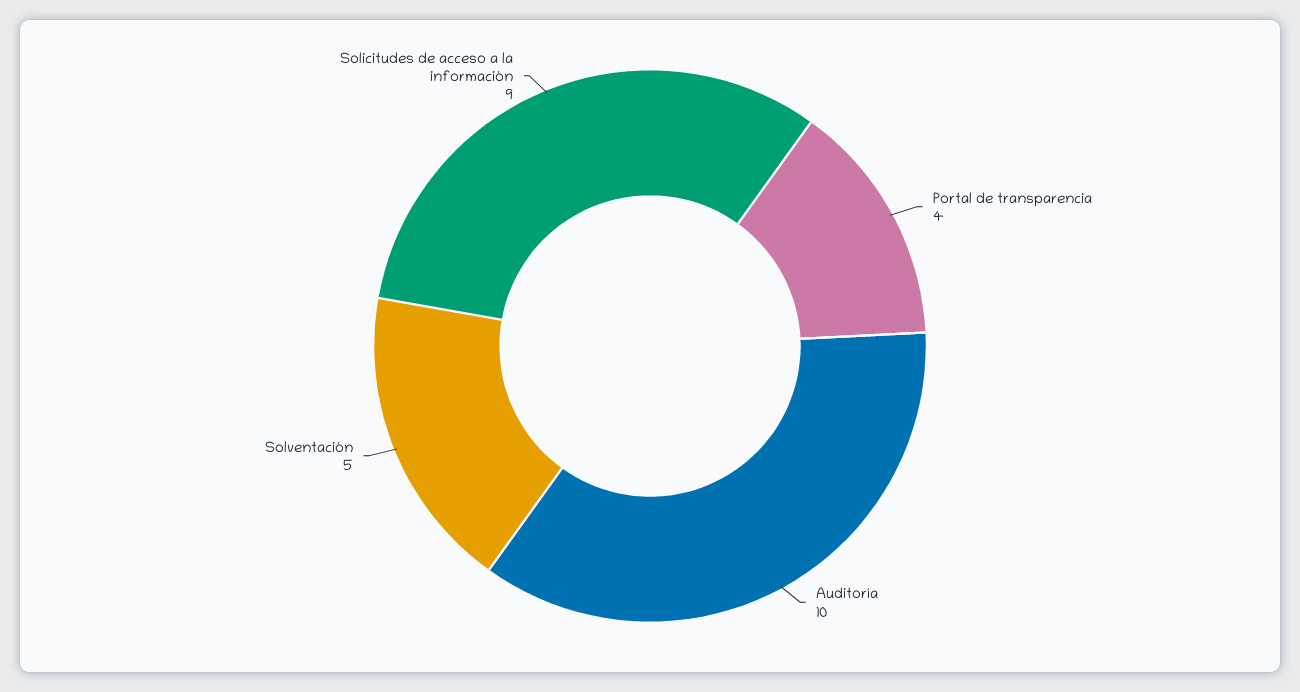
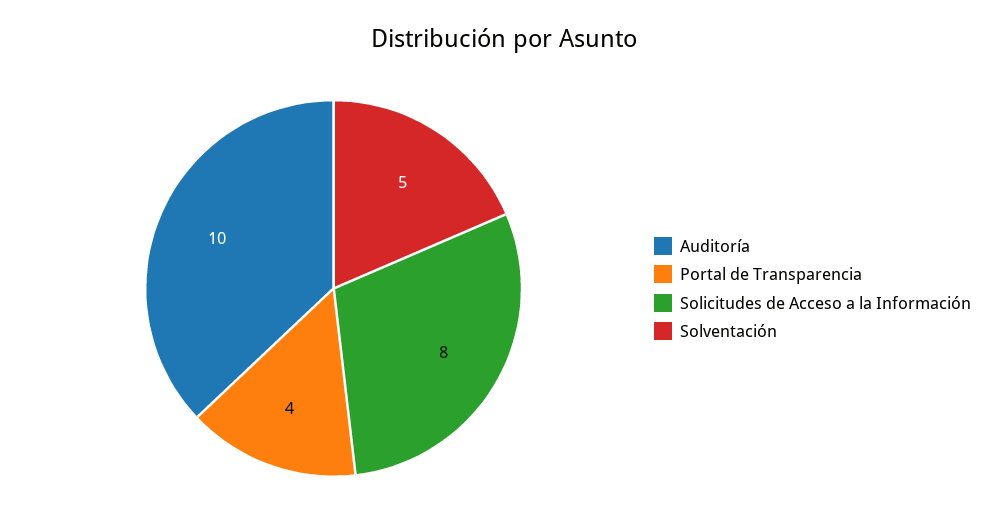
Solicitudes de acceso a la información: 9 -> 8

